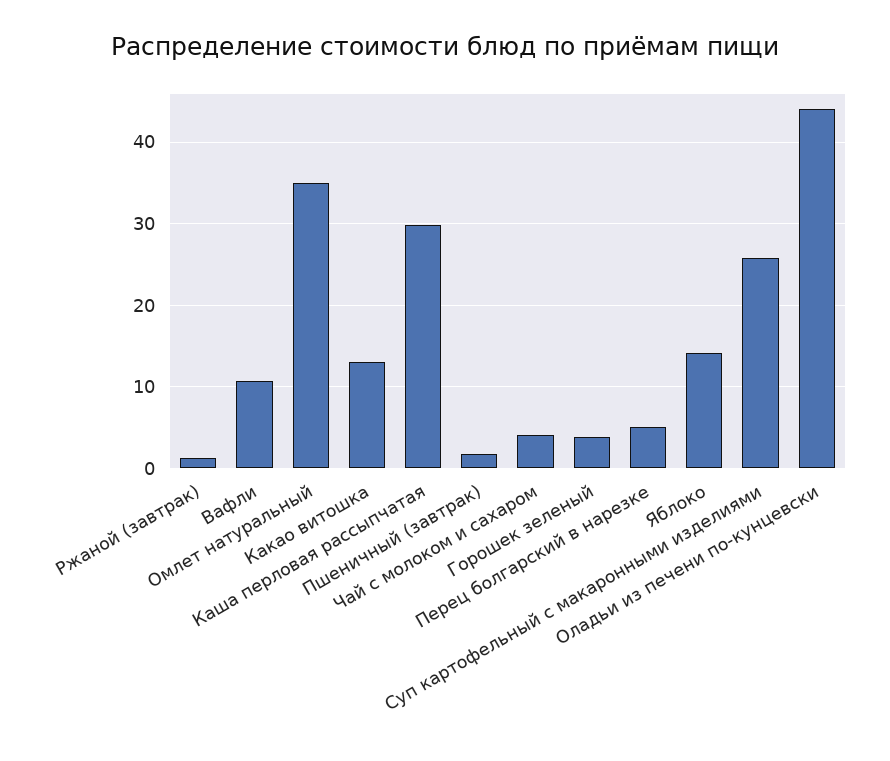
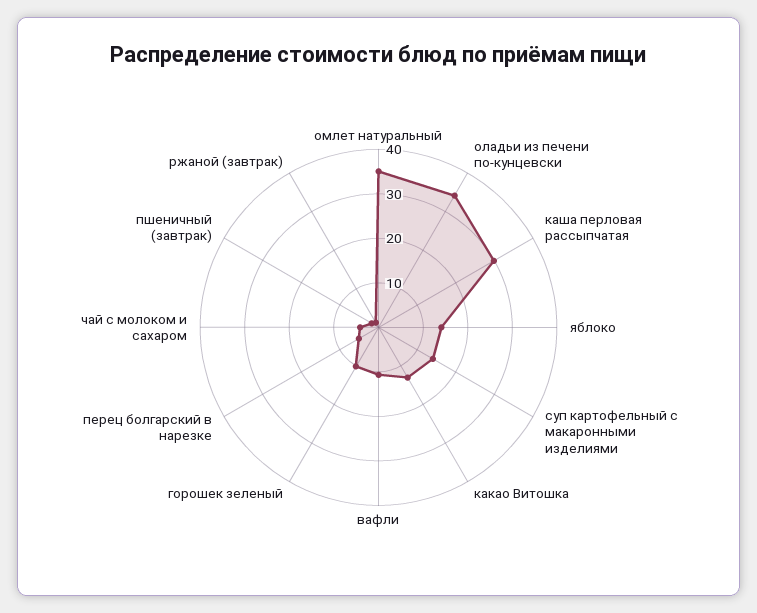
Горошек зеленый: 4 -> 10
Суп картофельный с макаронными изделиями: 26 -> 14
Оладьи из печени по-кунцевски: 44 -> 34

